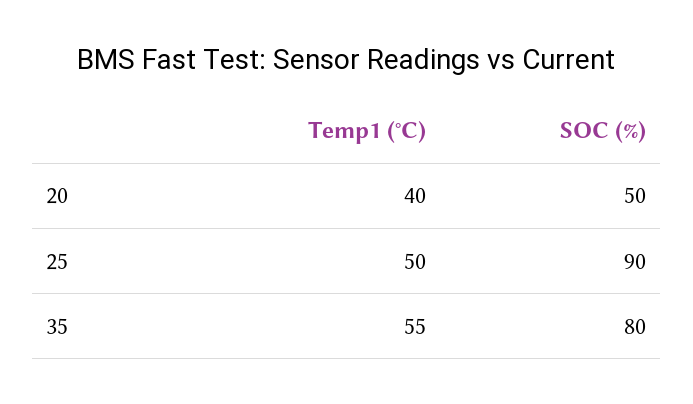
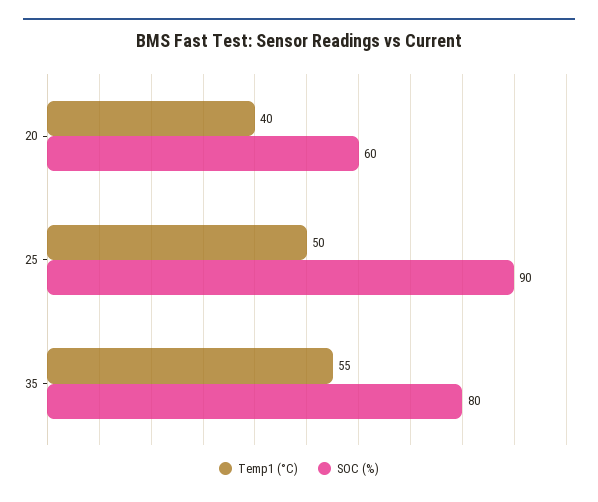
SOC (%), 20: 50 -> 60

